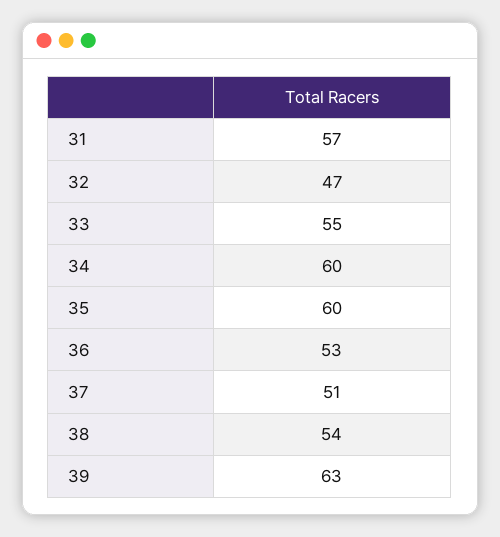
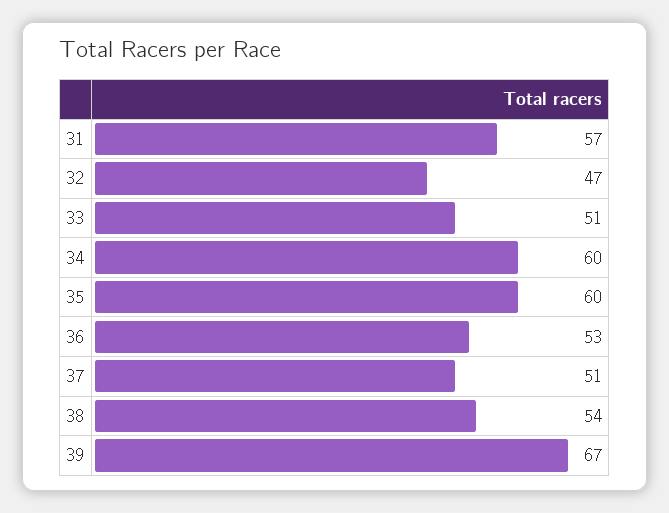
33: 55 -> 51
39: 63 -> 67

